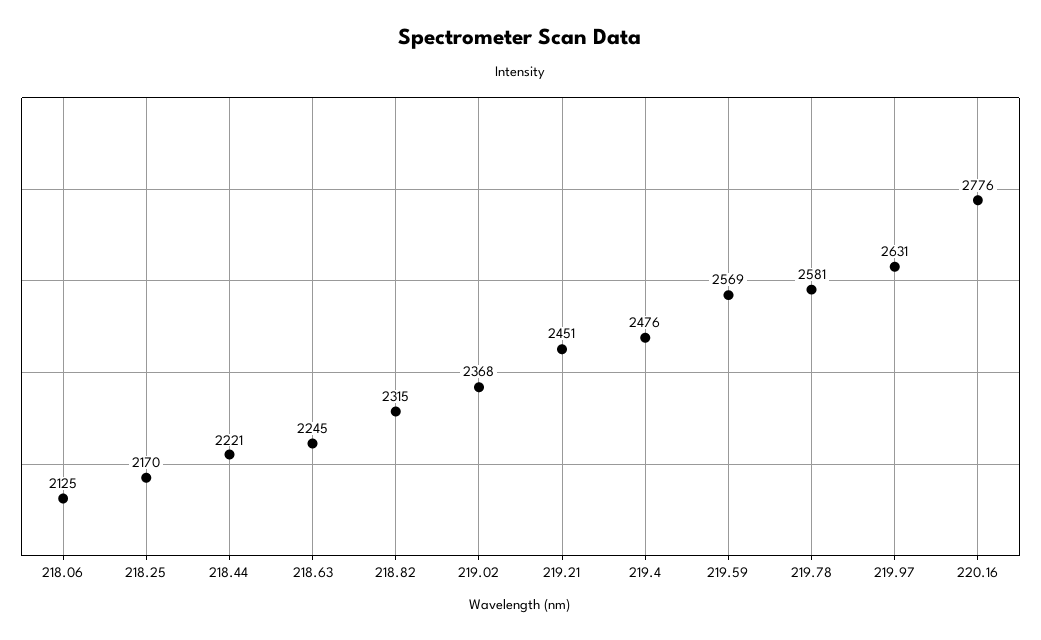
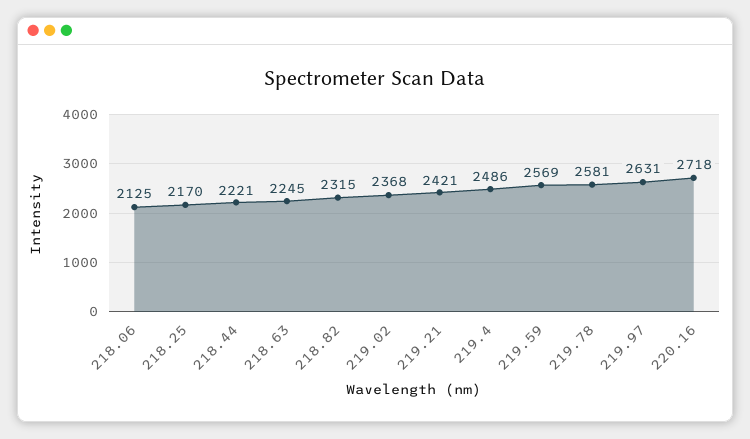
219.21: 2451 -> 2421
219.4: 2476 -> 2486
220.16: 2776 -> 2718

